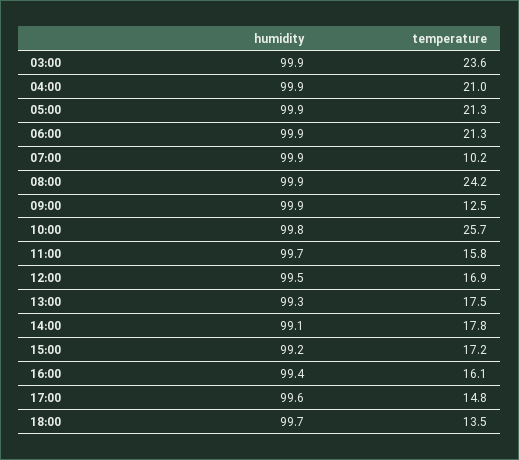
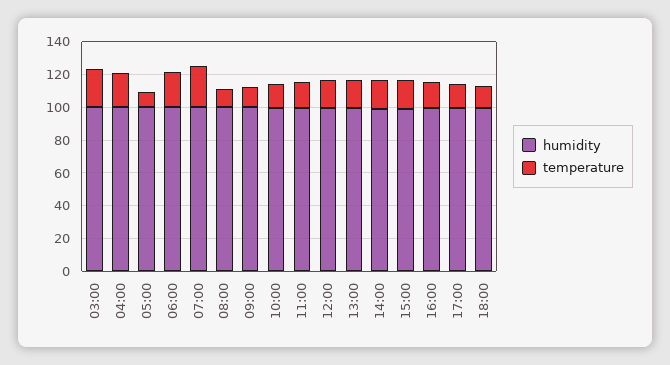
temperature, 05:00: 21.3 -> 10
temperature, 07:00: 10.2 -> 25
temperature, 08:00: 24.2 -> 10
temperature, 10:00: 25.7 -> 15

